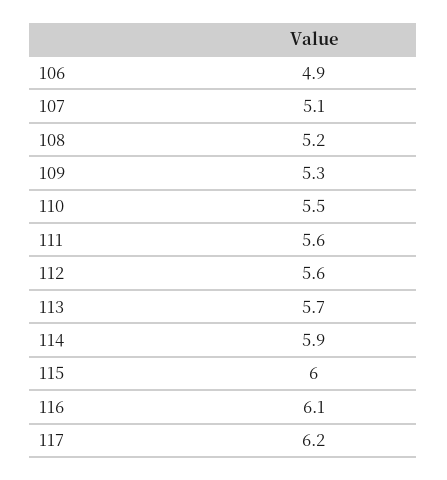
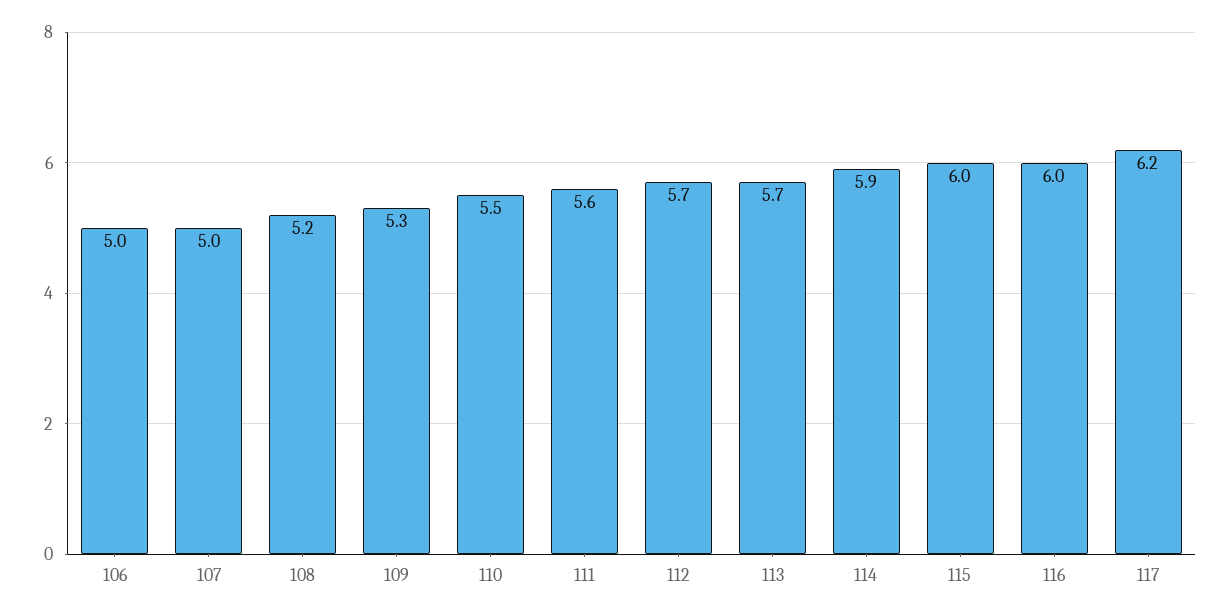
106: 4.9 -> 5
107: 5.1 -> 5
112: 5.6 -> 5.7
116: 6.1 -> 6

